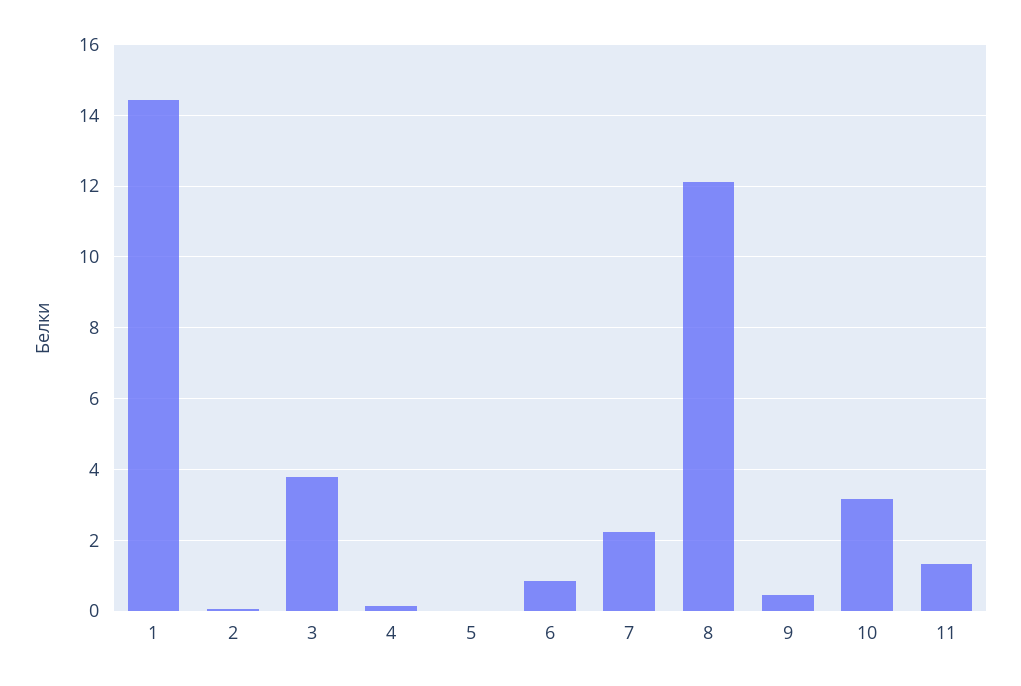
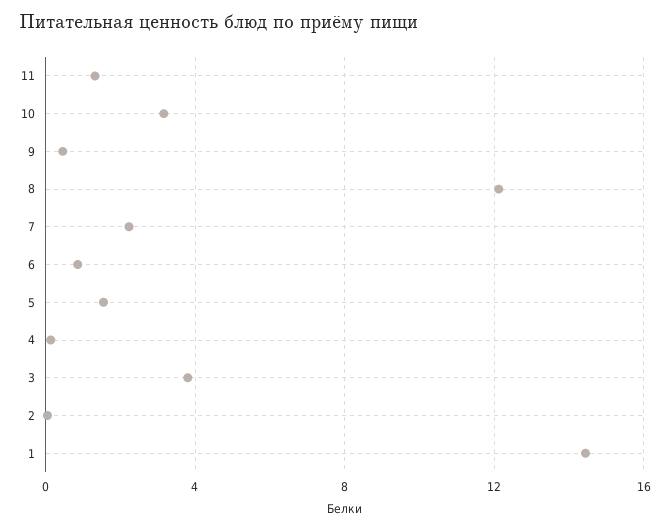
5: 0 -> 1.5

